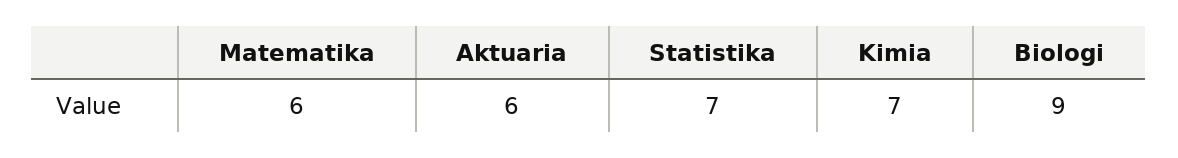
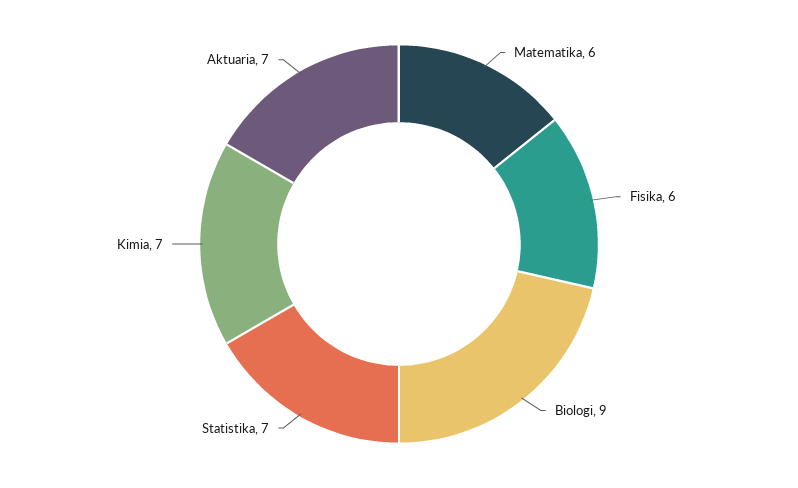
Aktuaria: 6 -> 7
Fisika: none -> 6

